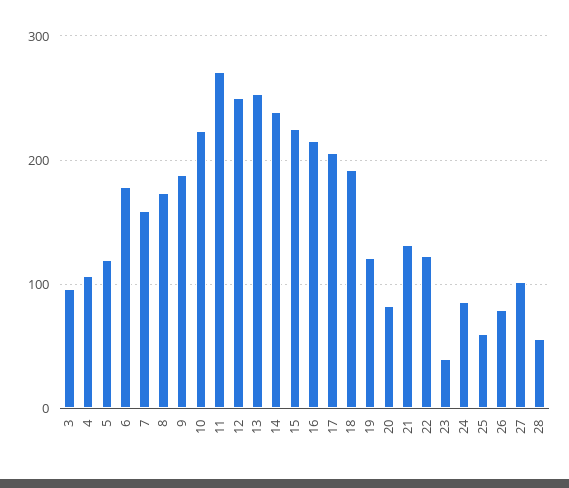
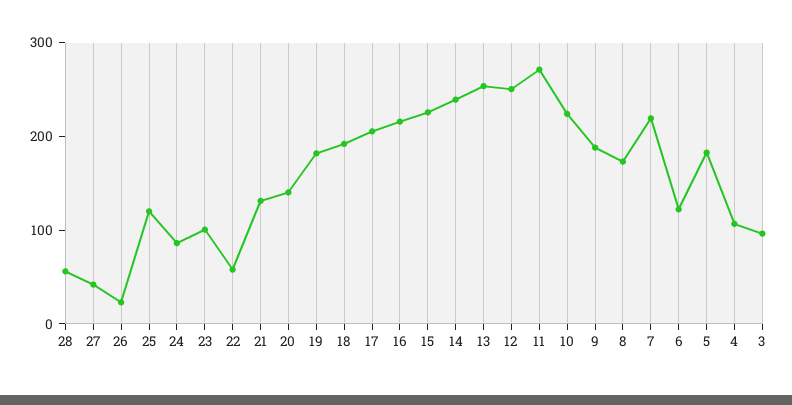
5: 120 -> 180
6: 180 -> 120
7: 160 -> 220
19: 120 -> 180
20: 80 -> 140
22: 120 -> 60
23: 40 -> 100
25: 60 -> 120
26: 80 -> 20
27: 100 -> 40

